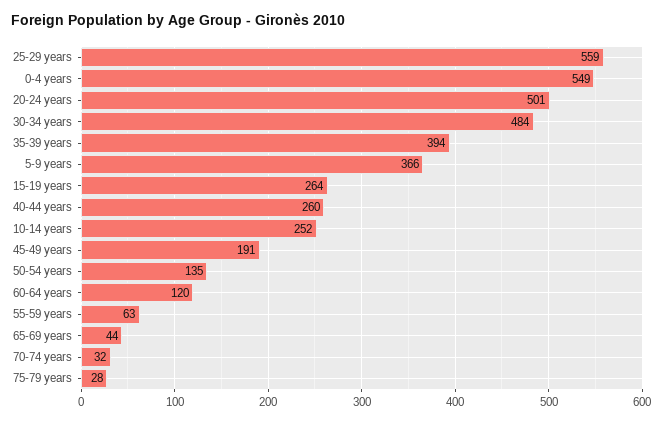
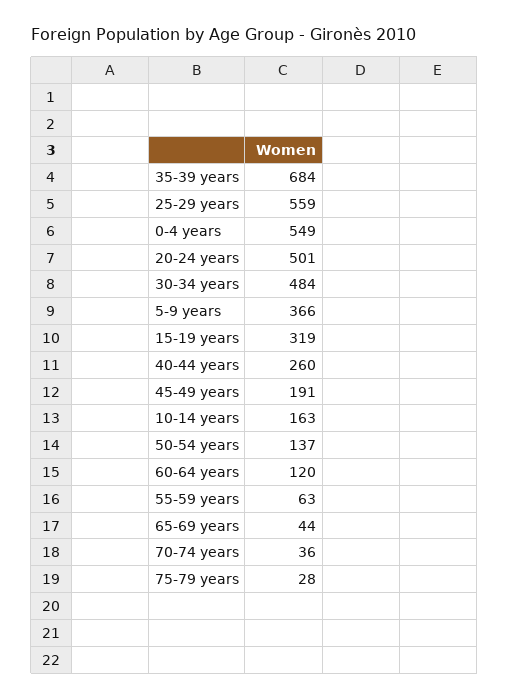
35-39 years: 394 -> 684
15-19 years: 264 -> 319
10-14 years: 252 -> 163
50-54 years: 135 -> 137
70-74 years: 32 -> 36

